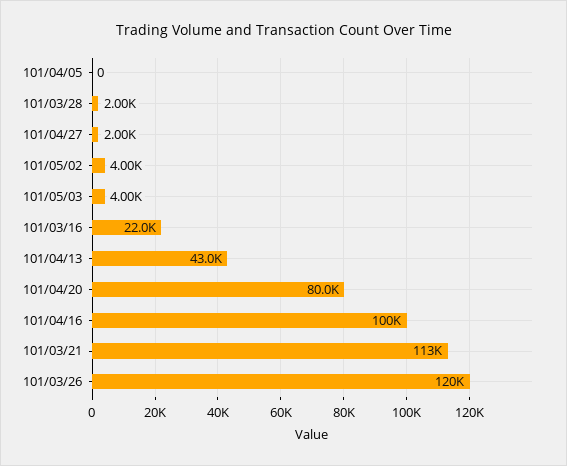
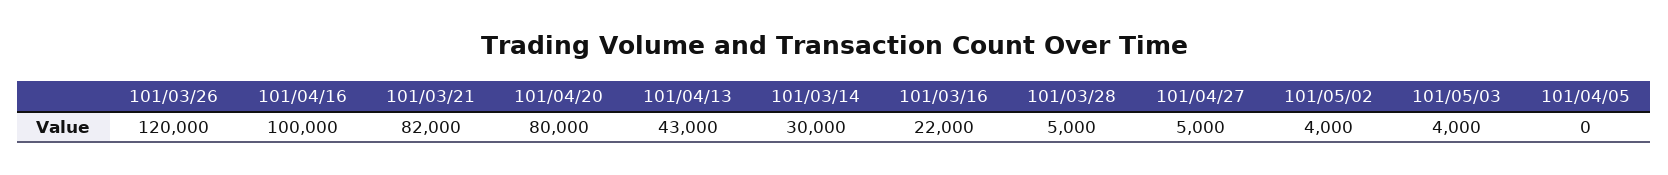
101/03/28: 2000 -> 5000
101/04/27: 2000 -> 5000
101/03/21: 113000 -> 82000
101/03/14: none -> 30000

